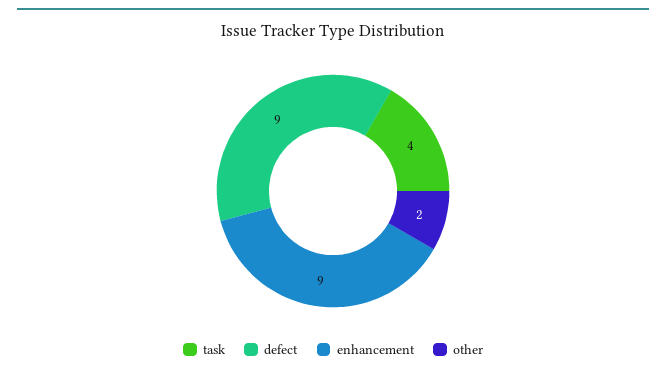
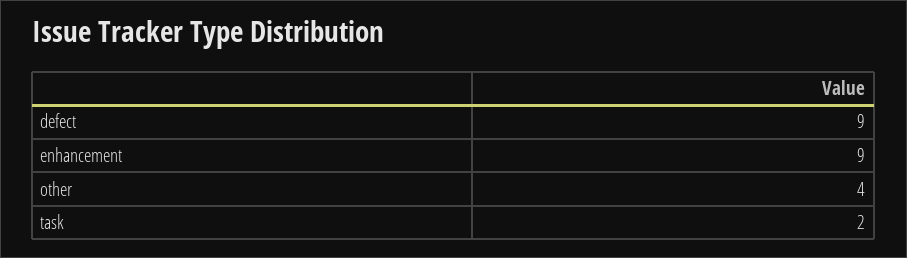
task: 4 -> 2
other: 2 -> 4

